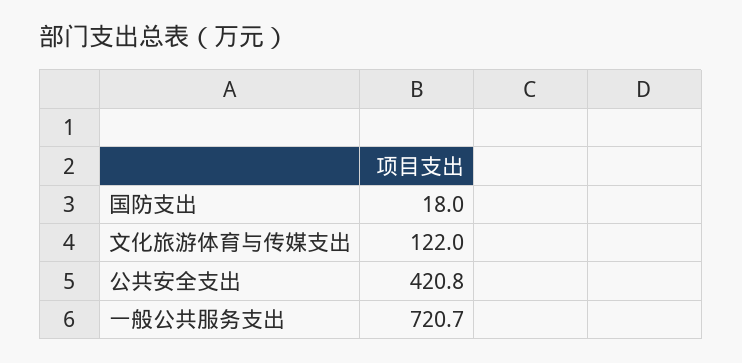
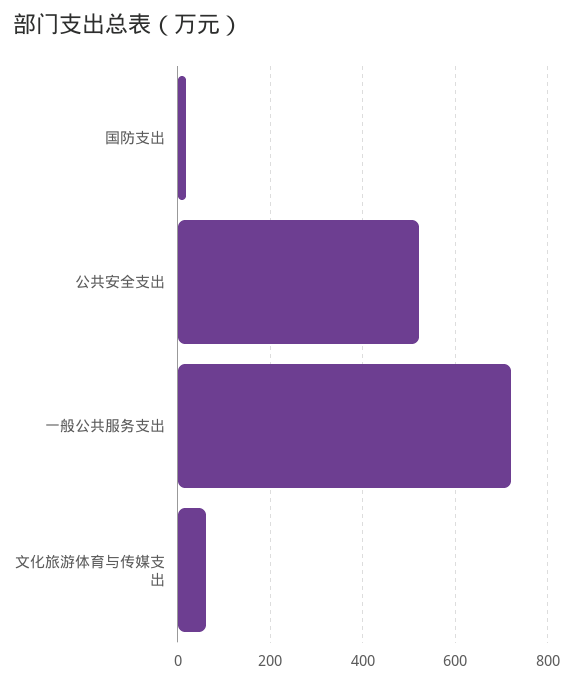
文化旅游体育与传媒支出: 122 -> 60
公共安全支出: 420.8 -> 520

